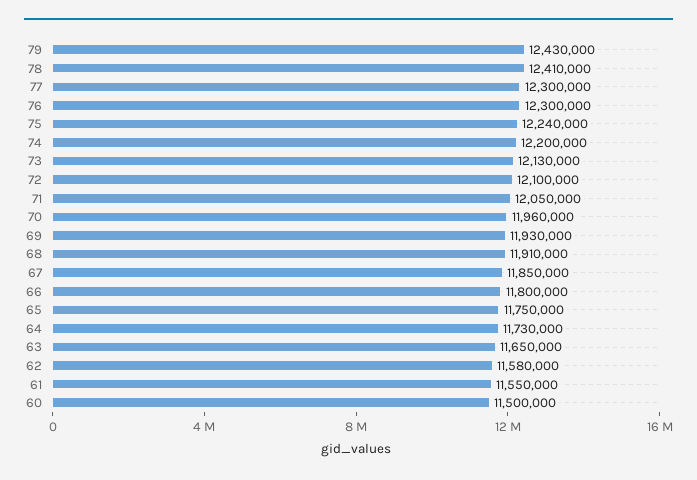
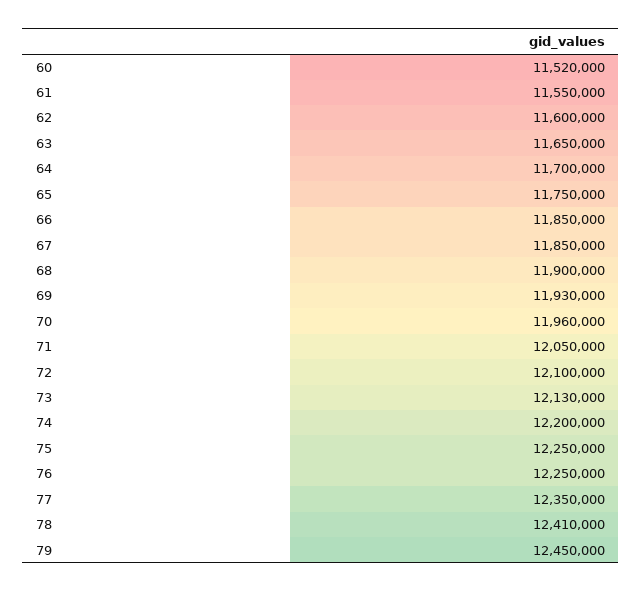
79: 12430000 -> 12450000
77: 12300000 -> 12350000
76: 12300000 -> 12250000
75: 12240000 -> 12250000
68: 11910000 -> 11900000
66: 11800000 -> 11850000
64: 11730000 -> 11700000
62: 11580000 -> 11600000
60: 11500000 -> 11520000

